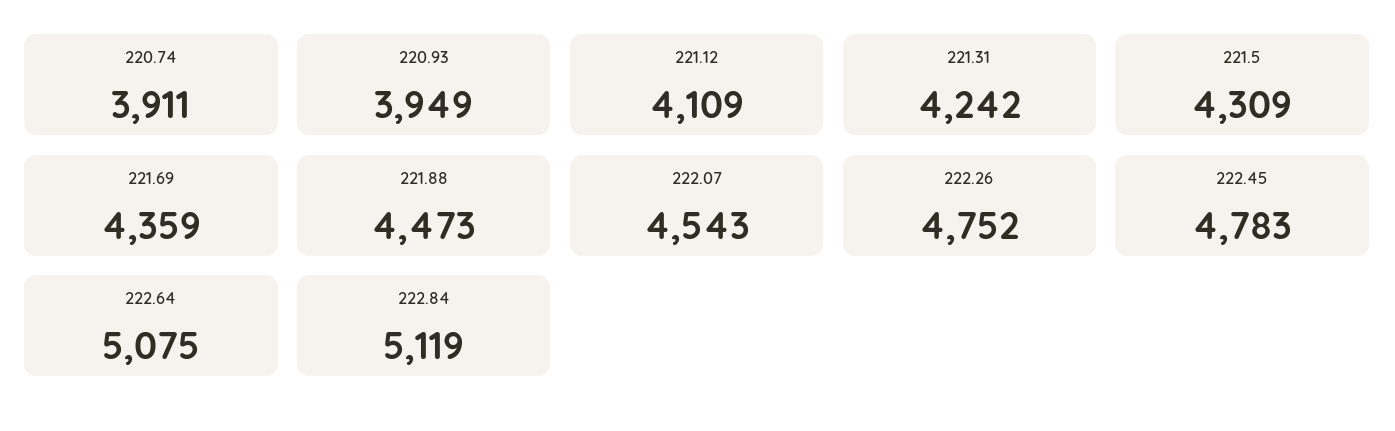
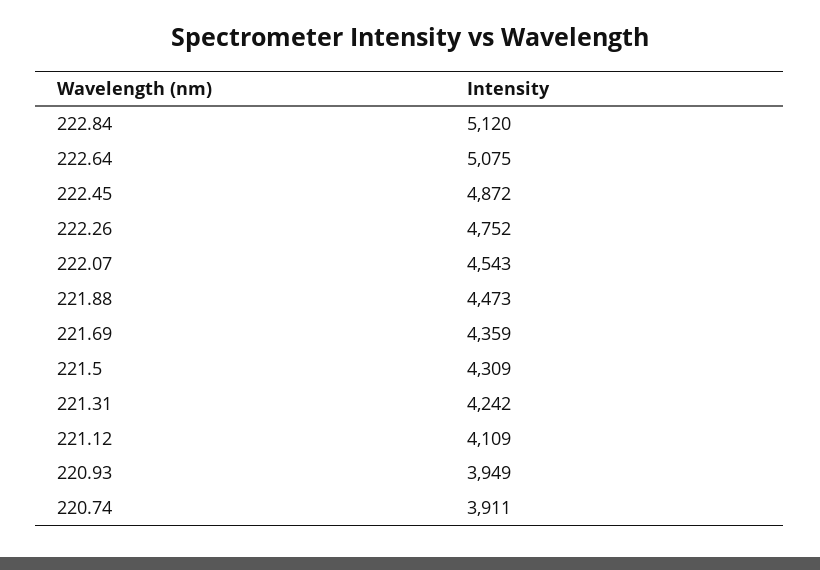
222.45: 4783 -> 4872
222.84: 5119 -> 5120

